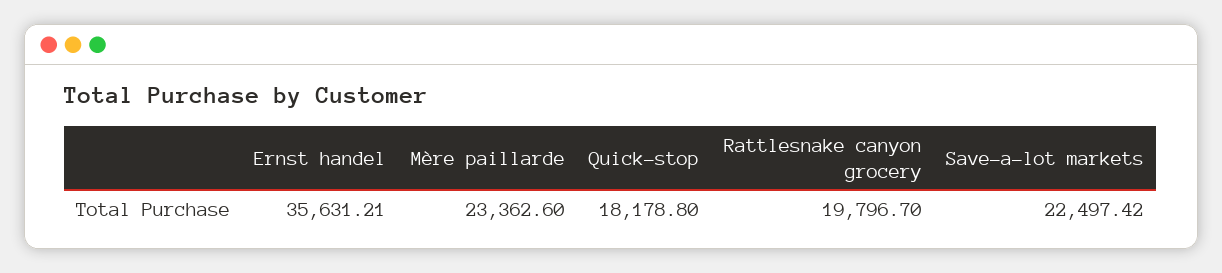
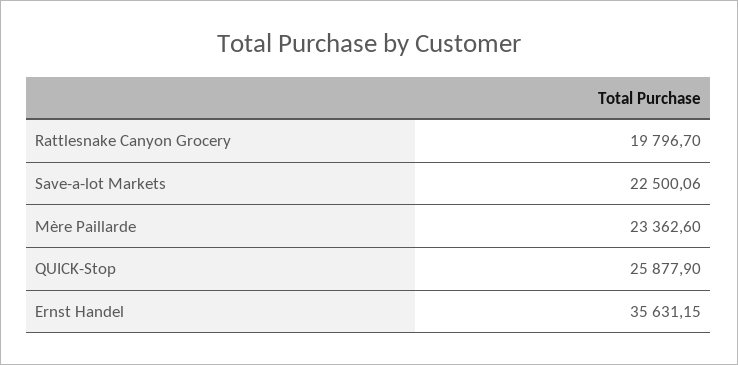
Ernst handel: 35631.21 -> 35631.15
Quick-stop: 18178.8 -> 25877.9
Save-a-lot markets: 22497.42 -> 22500.06

